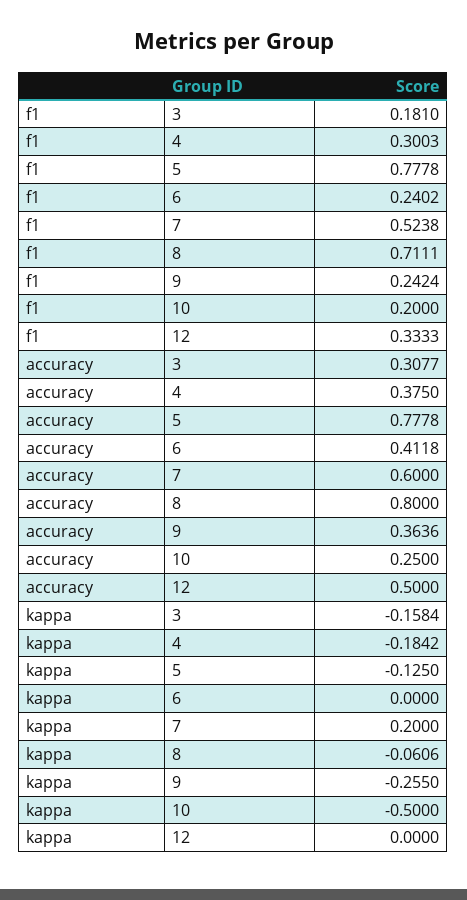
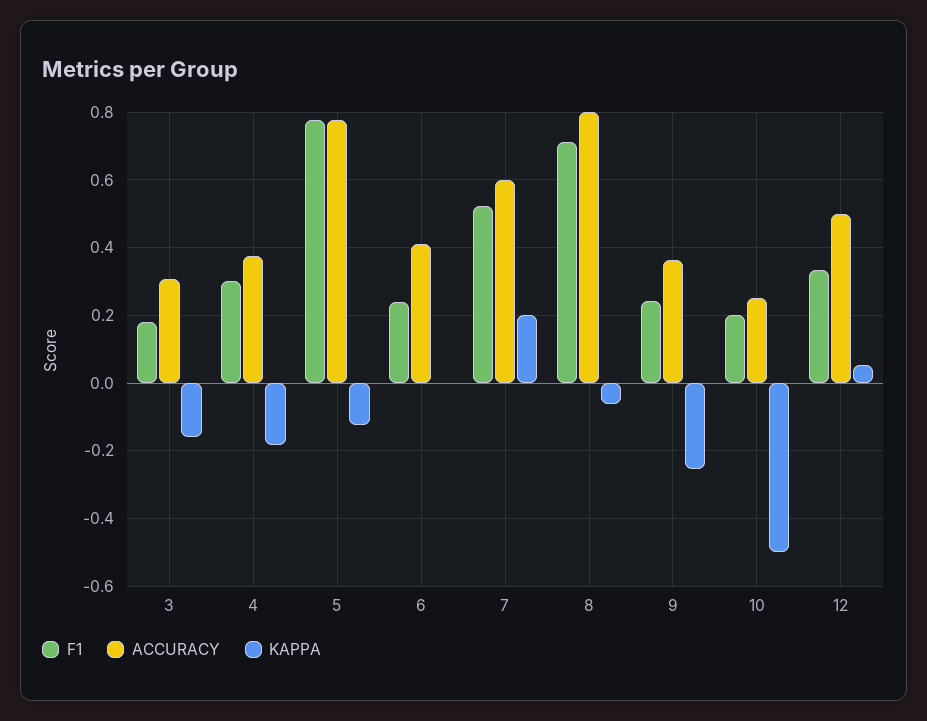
kappa, 12: 0 -> 0.06

